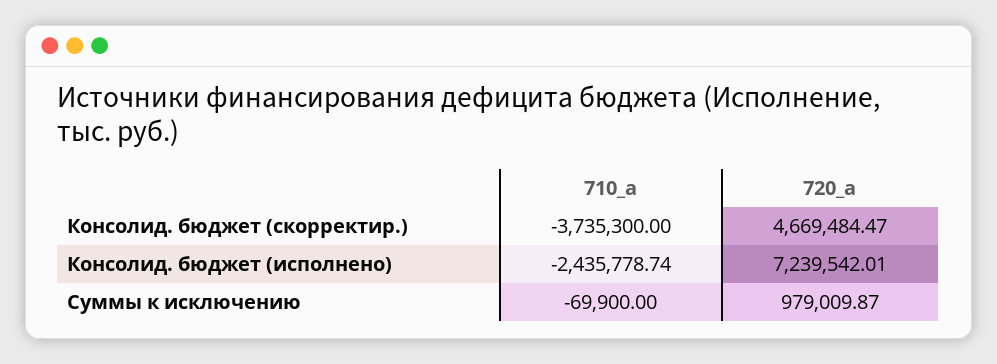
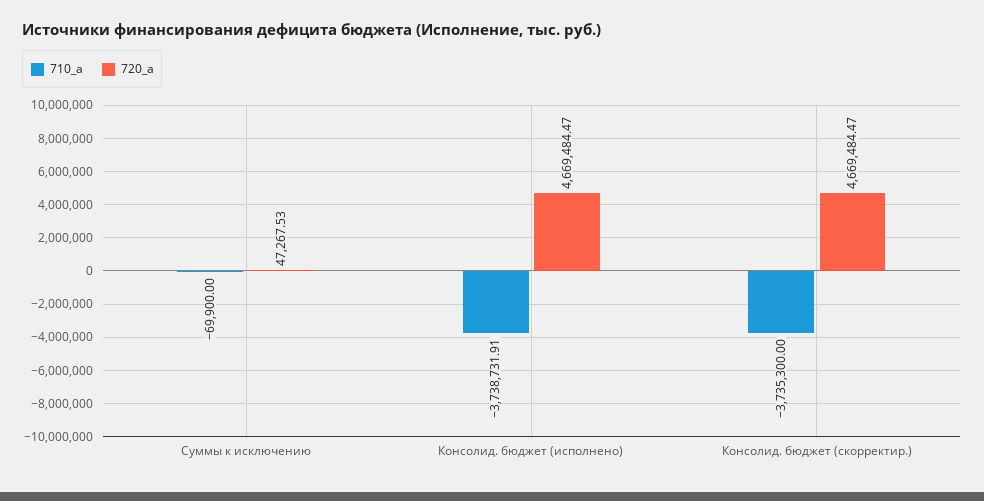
710_a, Консолид. бюджет (исполнено): -2435778.74 -> -3738731.91
720_a, Консолид. бюджет (исполнено): 7239542.01 -> 4669484.47
720_a, Суммы к исключению: 979009.87 -> 47267.53

